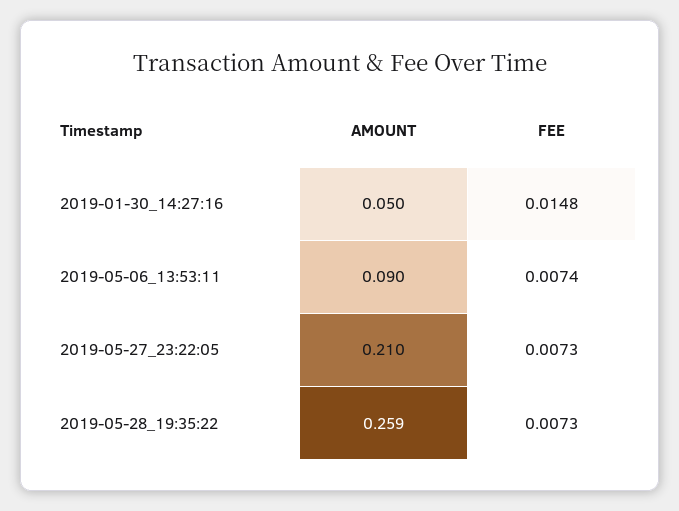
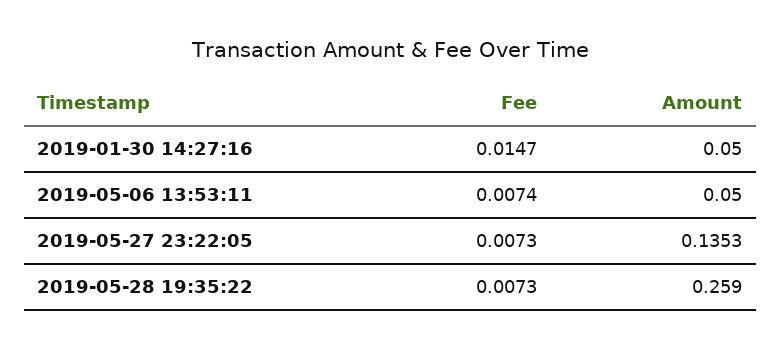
FEE, 2019-01-30_14:27:16: 0.0148 -> 0.0147
AMOUNT, 2019-05-06_13:53:11: 0.09 -> 0.05
AMOUNT, 2019-05-27_23:22:05: 0.21 -> 0.1353

